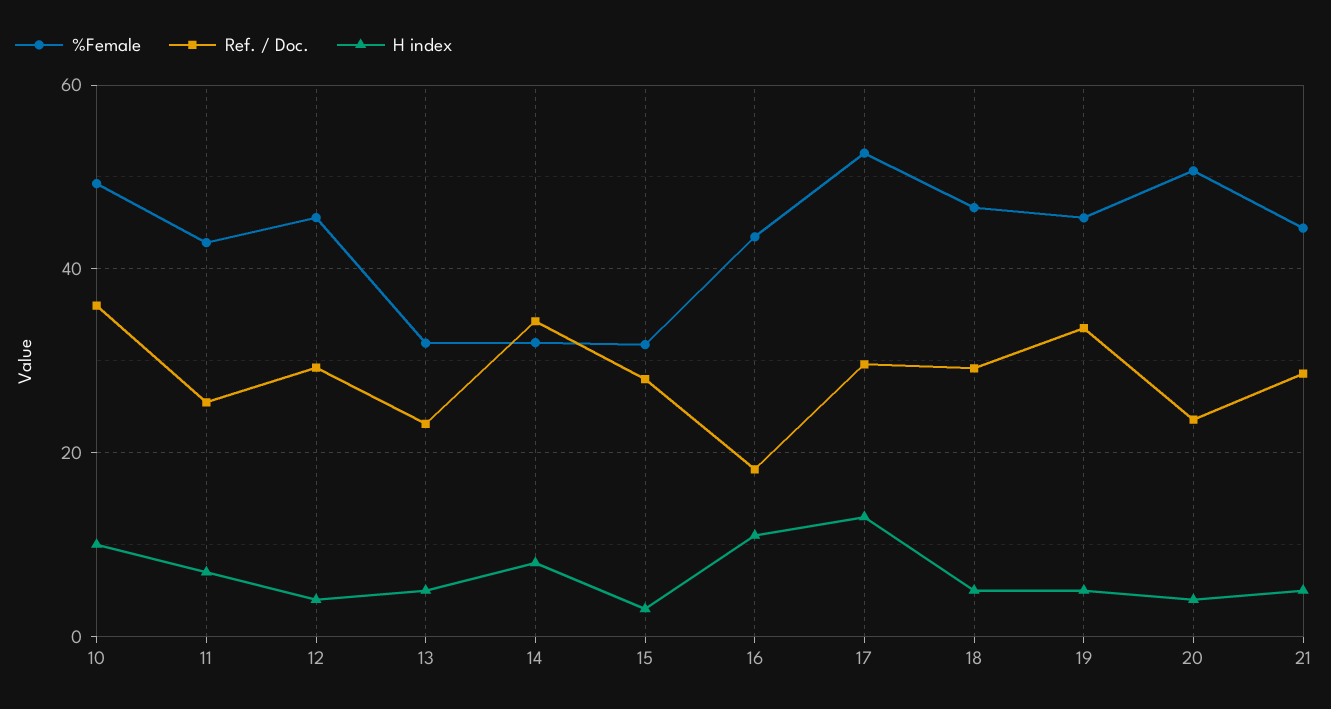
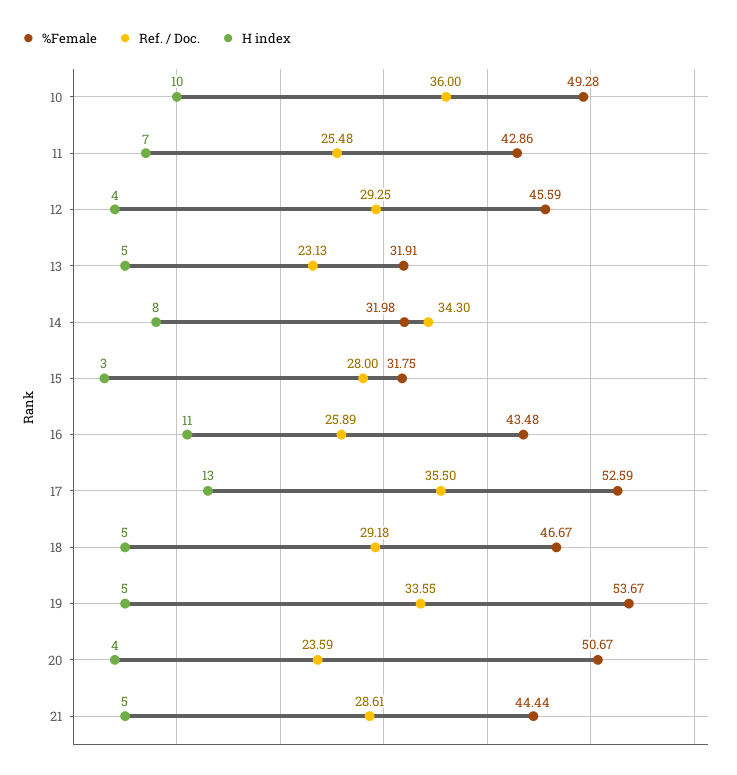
Ref. / Doc., 16: 18 -> 25.89
Ref. / Doc., 17: 30 -> 35.5
%Female, 19: 46 -> 53.67

